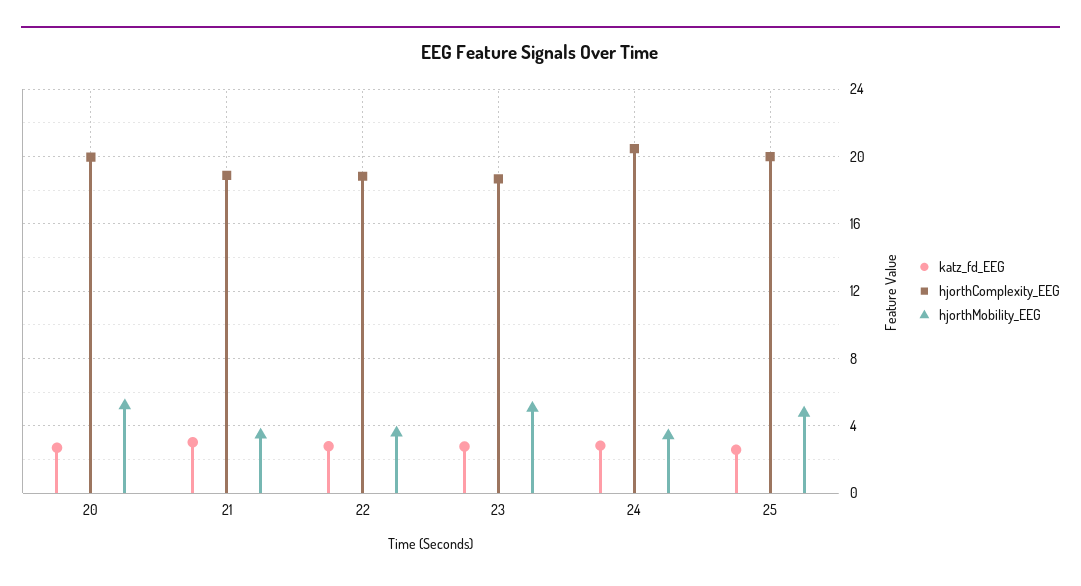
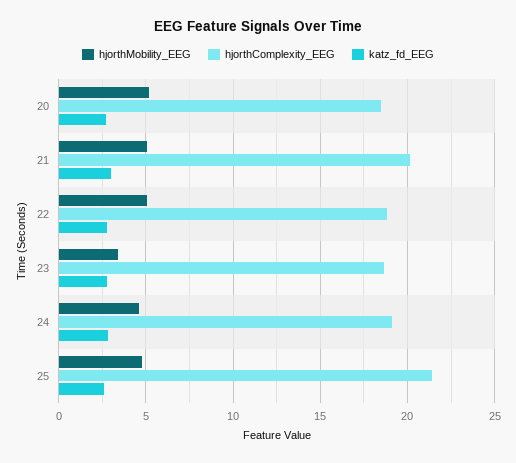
hjorthComplexity_EEG, 20: 20 -> 18.5
hjorthComplexity_EEG, 21: 19 -> 20
hjorthMobility_EEG, 21: 3.5 -> 5
hjorthMobility_EEG, 22: 3.5 -> 5
hjorthMobility_EEG, 23: 5 -> 3.5
hjorthComplexity_EEG, 24: 20.5 -> 19
hjorthMobility_EEG, 24: 3.5 -> 4.5
hjorthComplexity_EEG, 25: 20 -> 21.5

